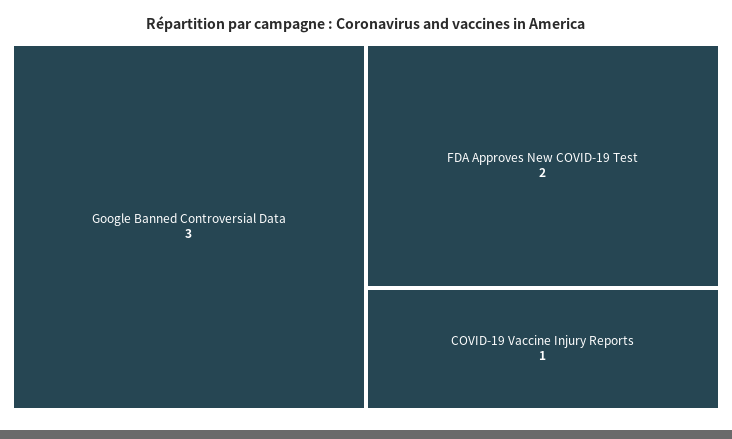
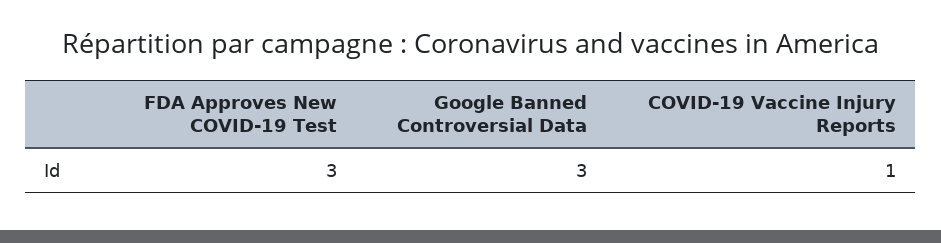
FDA Approves New COVID-19 Test: 2 -> 3

